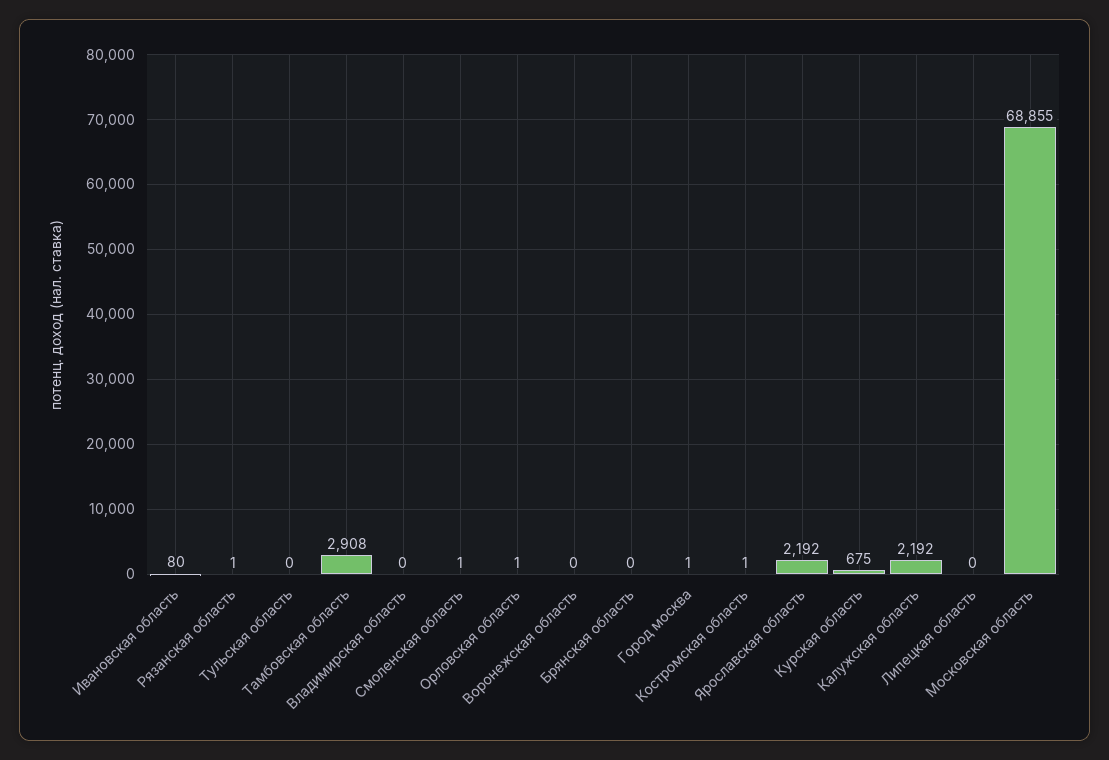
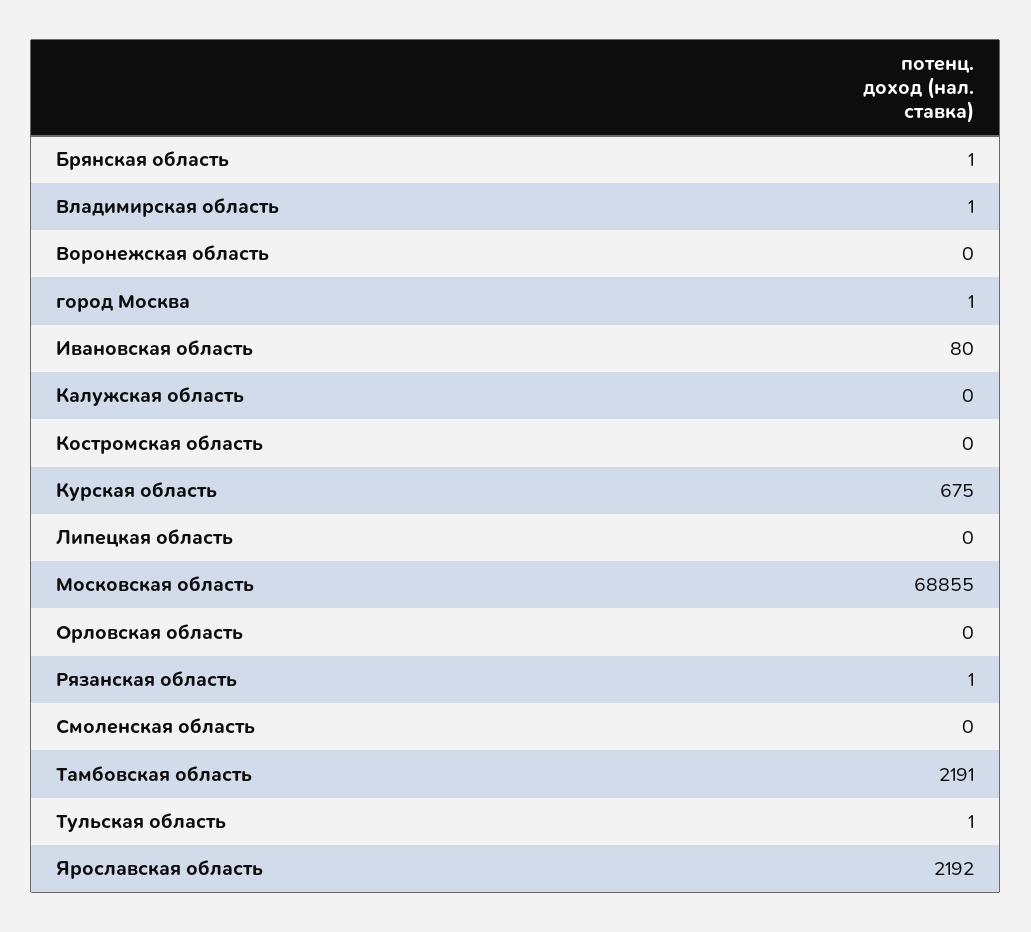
Тульская область: 0 -> 1
Тамбовская область: 2908 -> 2191
Владимирская область: 0 -> 1
Смоленская область: 1 -> 0
Орловская область: 1 -> 0
Брянская область: 0 -> 1
Костромская область: 1 -> 0
Калужская область: 2192 -> 0

